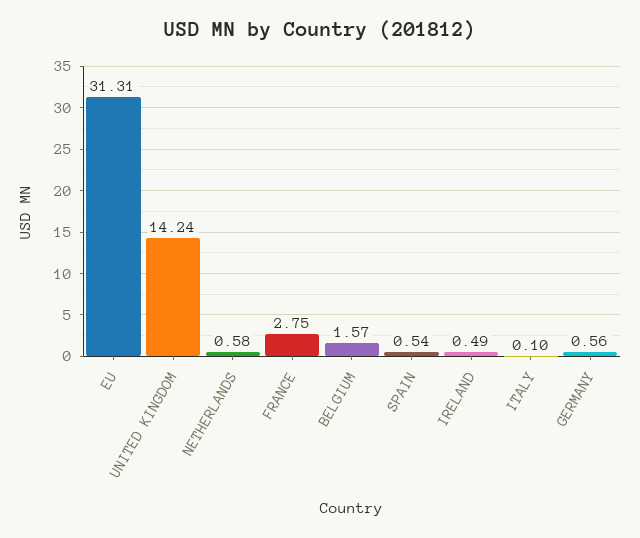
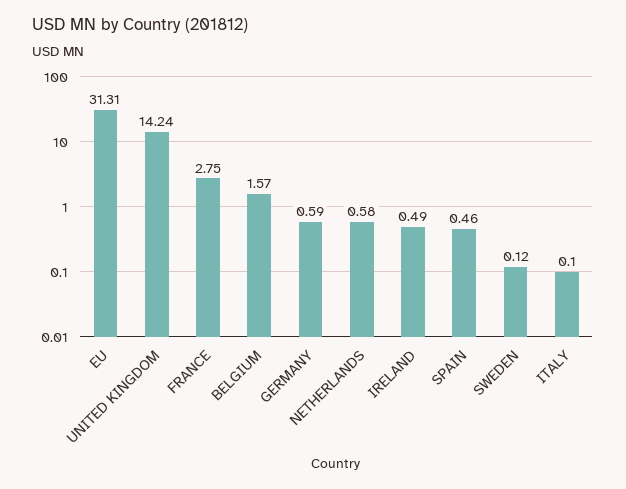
SPAIN: 0.54 -> 0.46
GERMANY: 0.56 -> 0.59
SWEDEN: none -> 0.12

